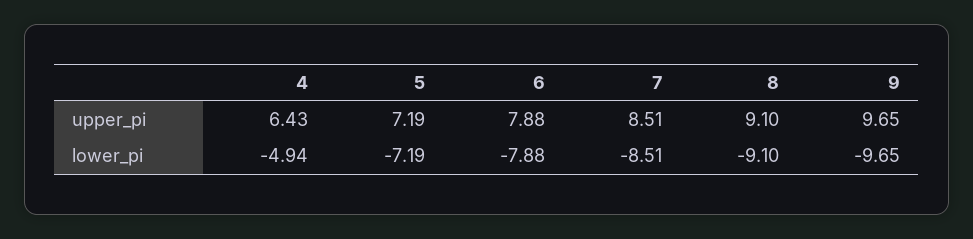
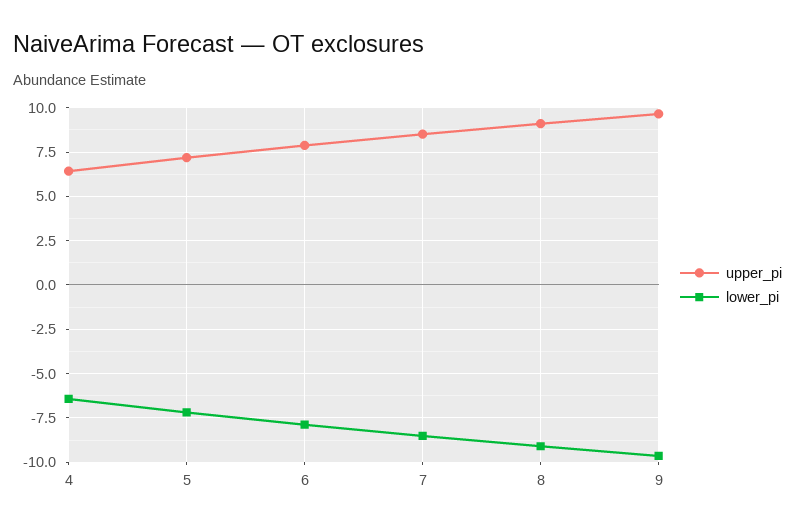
lower_pi, 4: -4.94 -> -6.5

